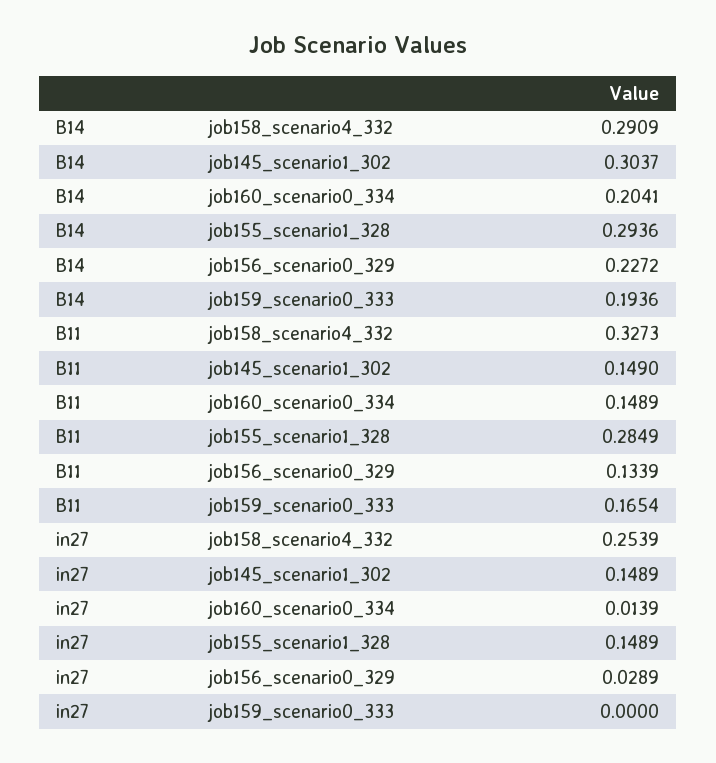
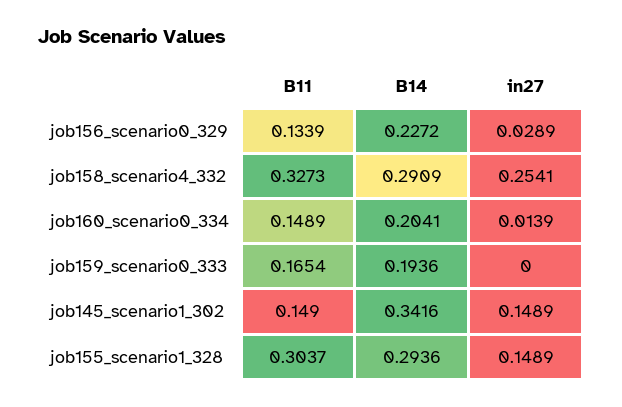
B14, job145_scenario1_302: 0.3037 -> 0.3416
B11, job155_scenario1_328: 0.2849 -> 0.3037
in27, job158_scenario4_332: 0.2539 -> 0.2541

